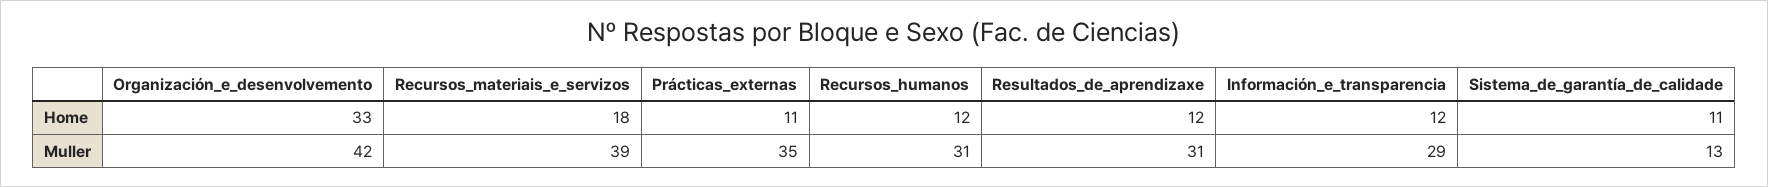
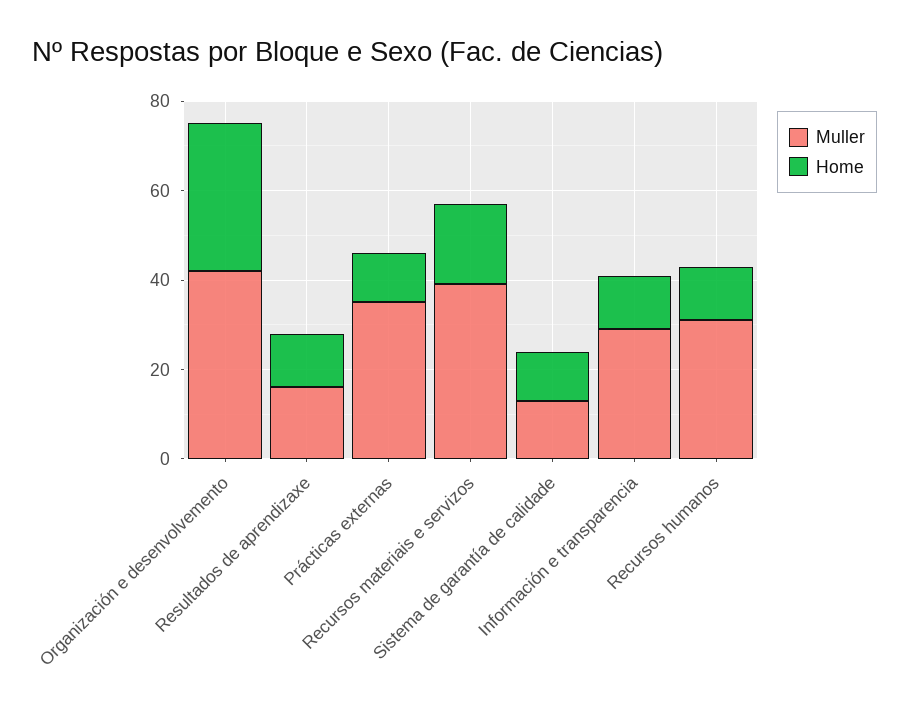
Muller, Resultados_de_aprendizaxe: 31 -> 15

